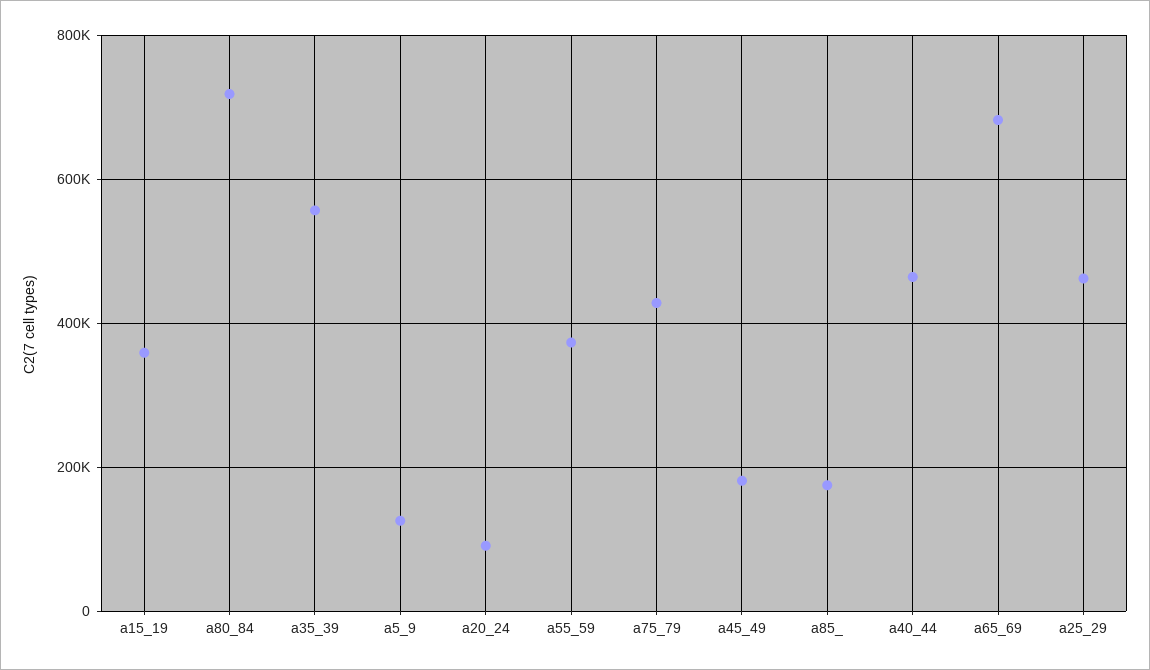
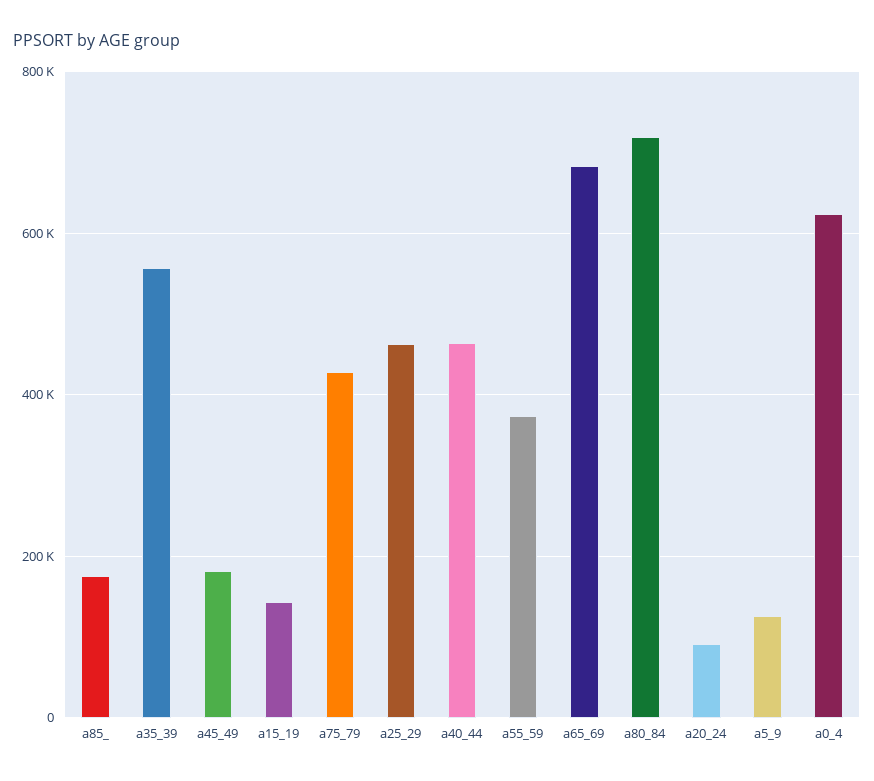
a15_19: 360000 -> 140000
a0_4: none -> 620000

